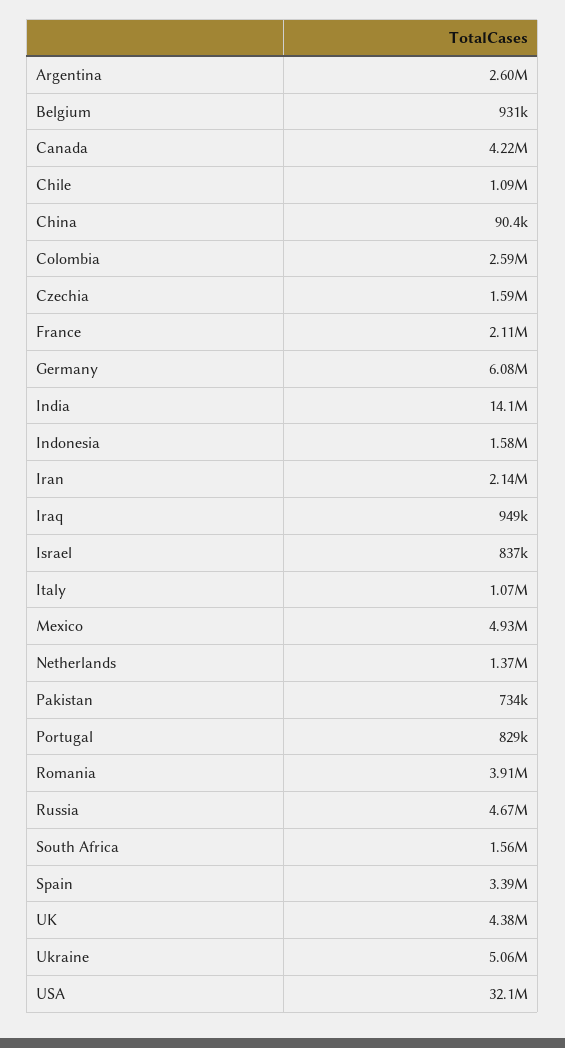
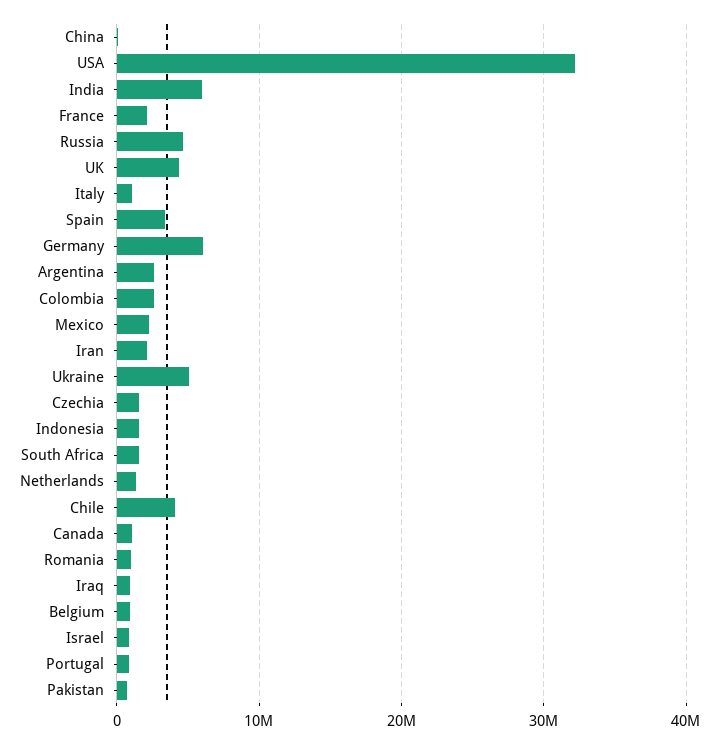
Canada: 4220000 -> 1000000
Chile: 1090000 -> 4000000
India: 14100000 -> 6000000
Mexico: 4930000 -> 2000000
Romania: 3910000 -> 1000000

